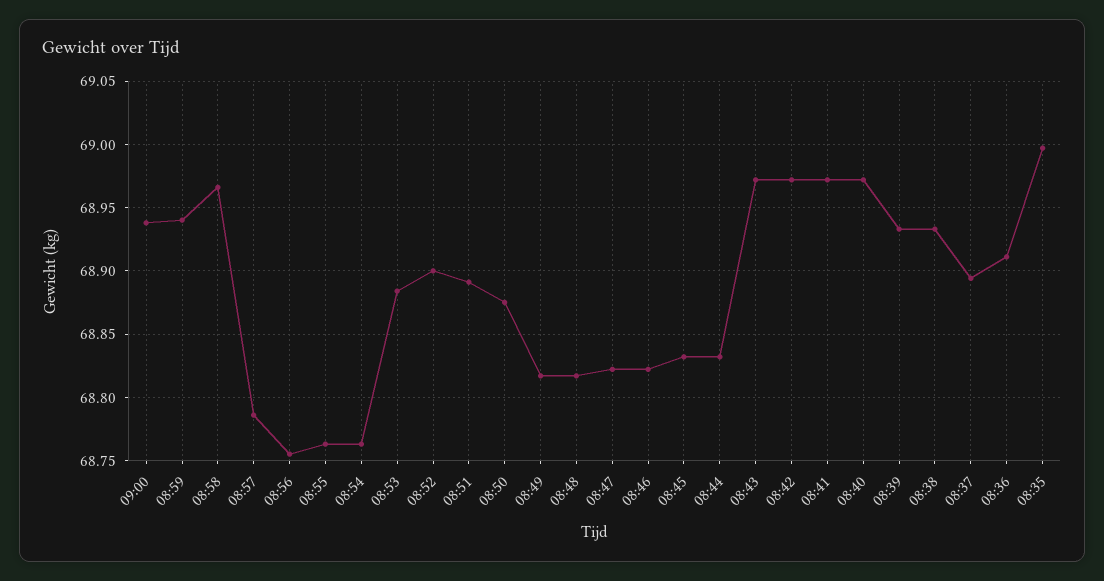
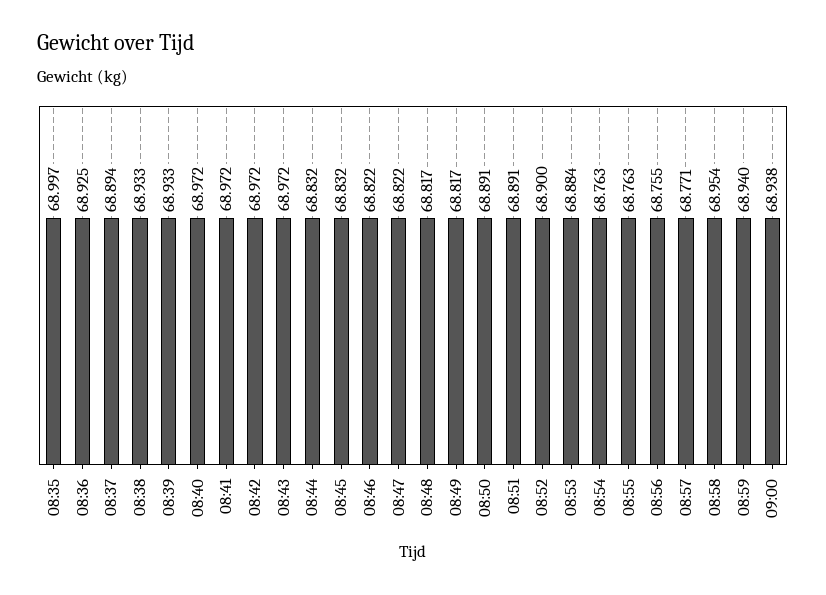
08:58: 68.965 -> 68.954
08:57: 68.785 -> 68.771
08:50: 68.875 -> 68.891
08:36: 68.91 -> 68.925

